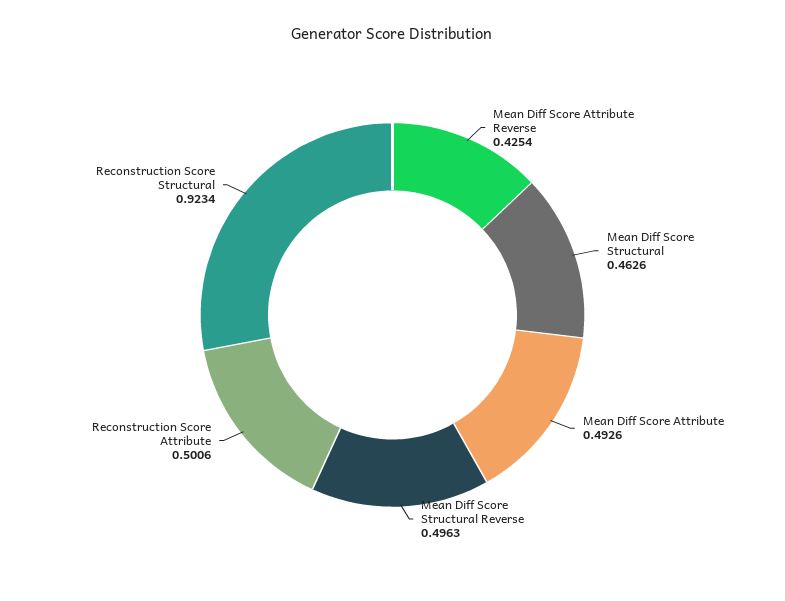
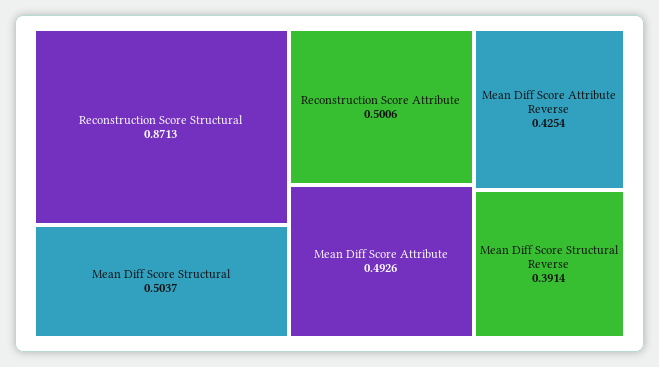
Mean Diff Score Structural: 0.4626 -> 0.5037
Mean Diff Score Structural Reverse: 0.4963 -> 0.3914
Reconstruction Score Structural: 0.9234 -> 0.8713

